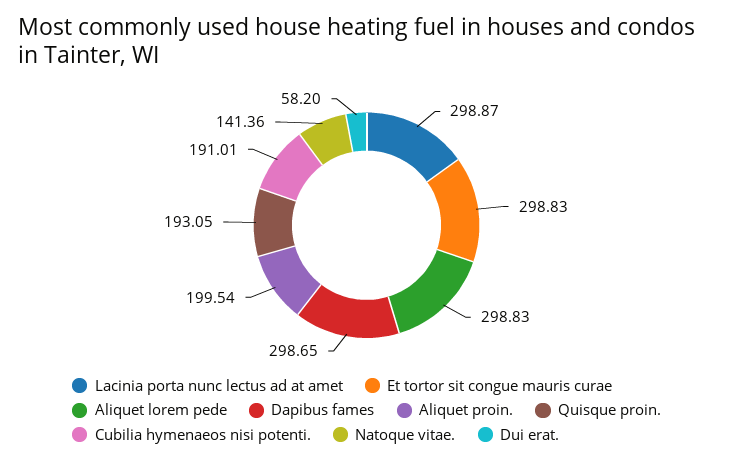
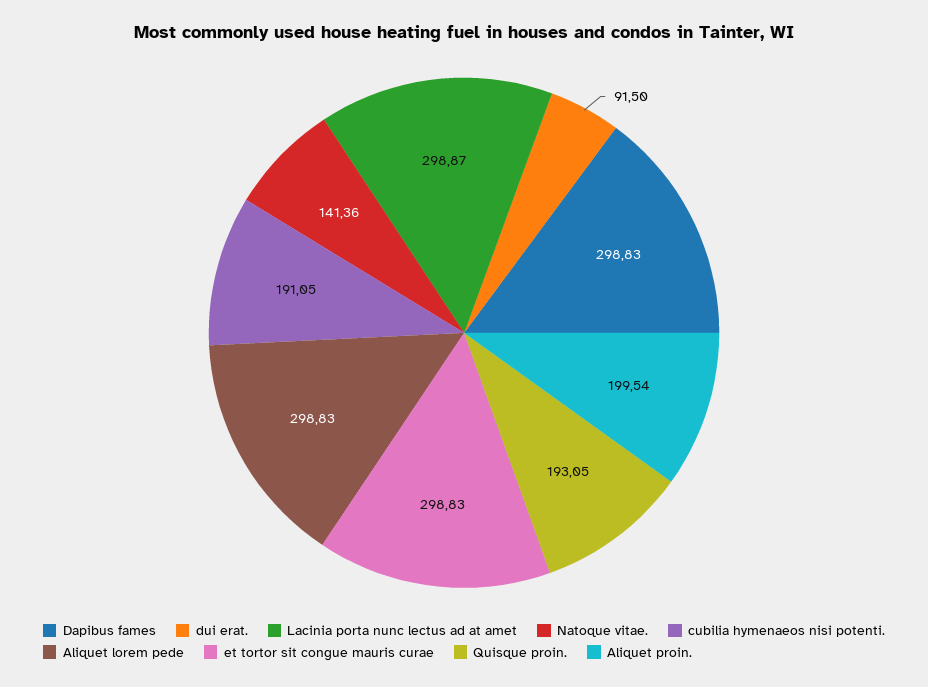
Dapibus fames: 298.65 -> 298.83
Cubilia hymenaeos nisi potenti.: 191.01 -> 191.05
Dui erat.: 58.2 -> 91.5

